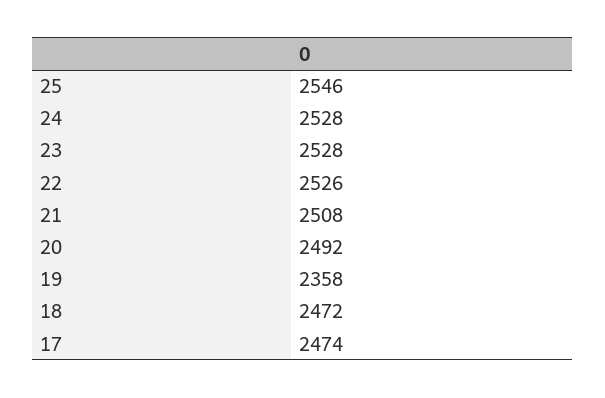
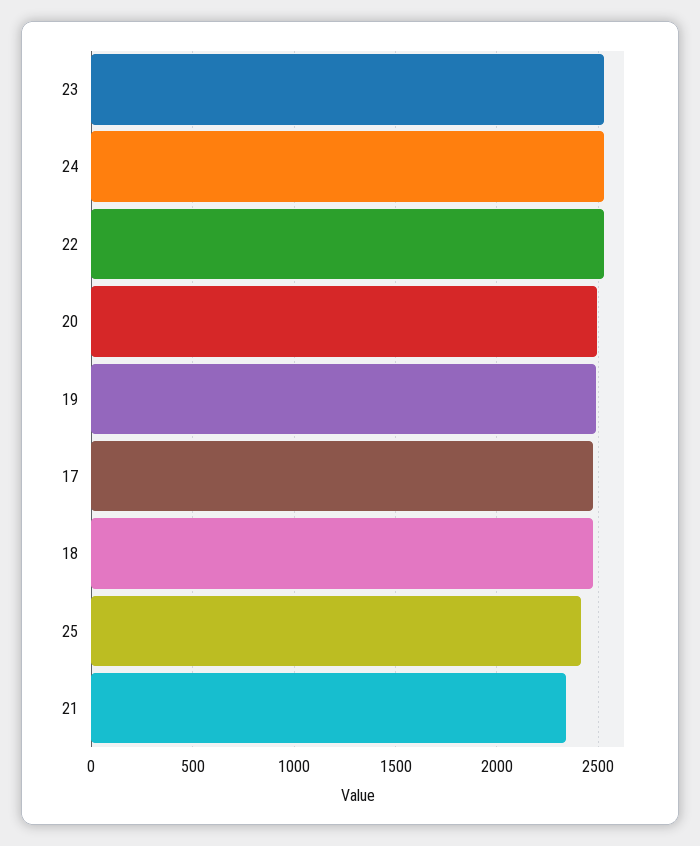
25: 2546 -> 2400
21: 2508 -> 2350
19: 2358 -> 2500

